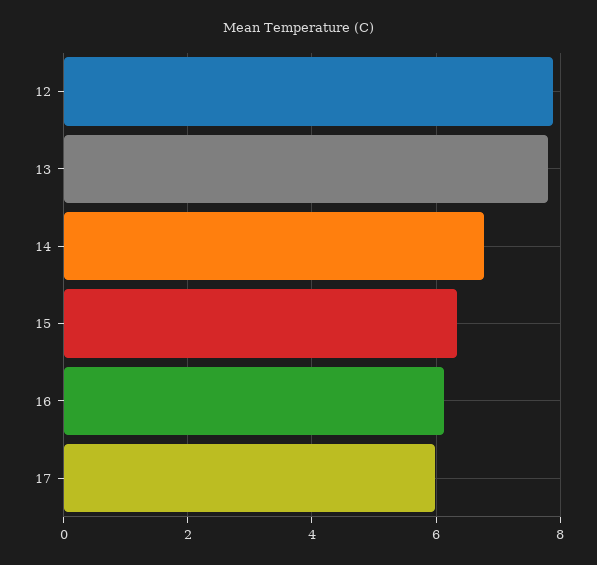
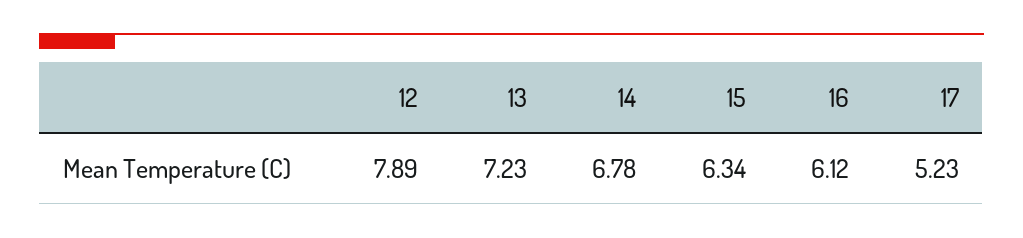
13: 7.8 -> 7.23
17: 6 -> 5.23

